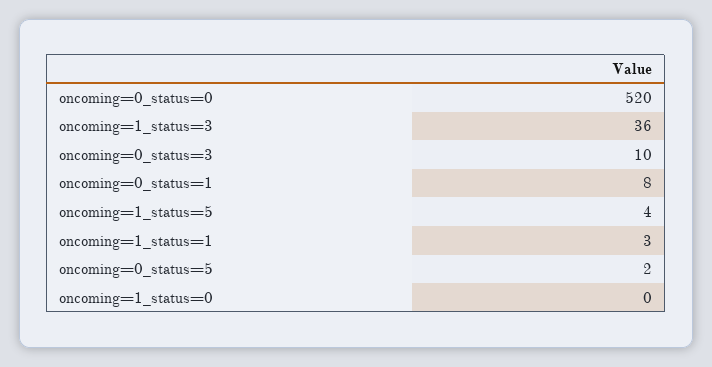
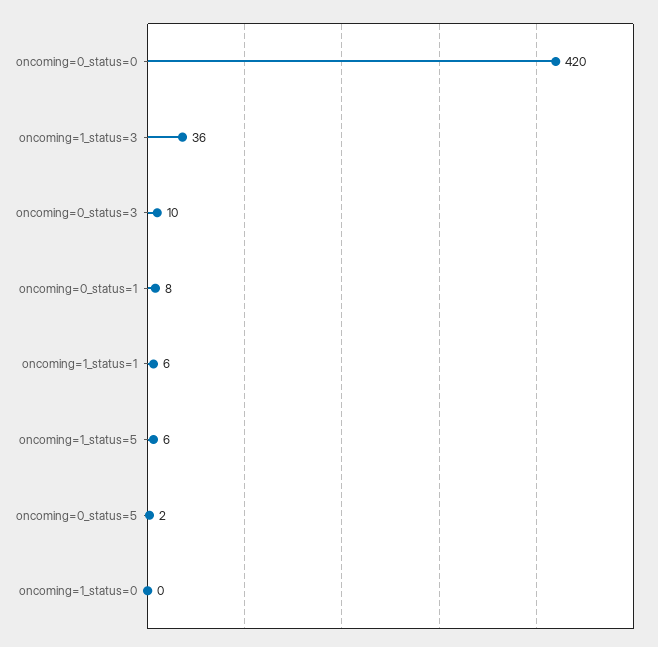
oncoming=0_status=0: 520 -> 420
oncoming=1_status=5: 4 -> 6
oncoming=1_status=1: 3 -> 6

